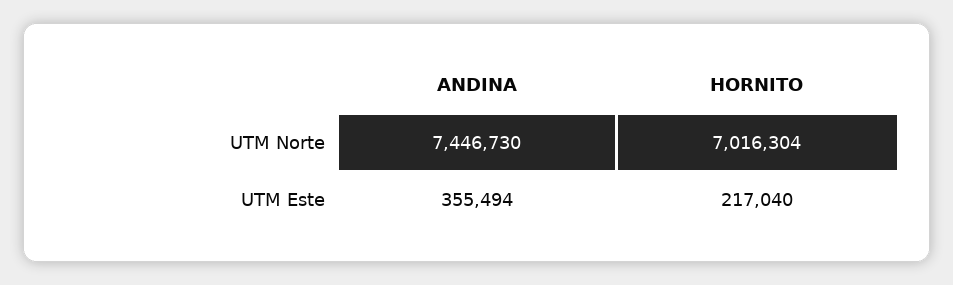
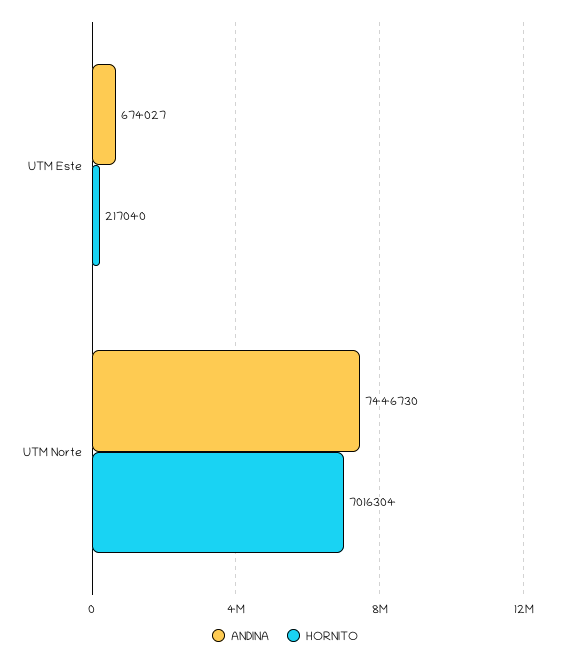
ANDINA, UTM Este: 355494 -> 674027

